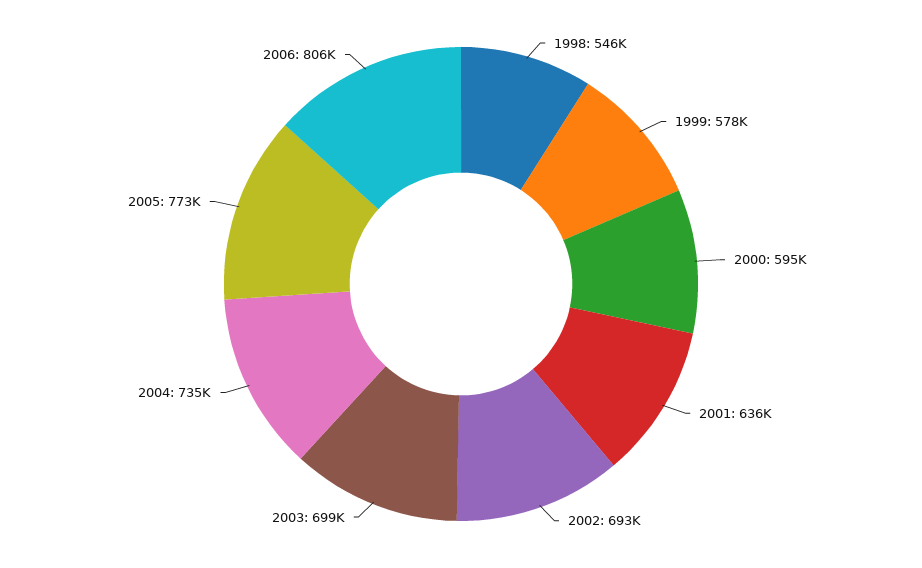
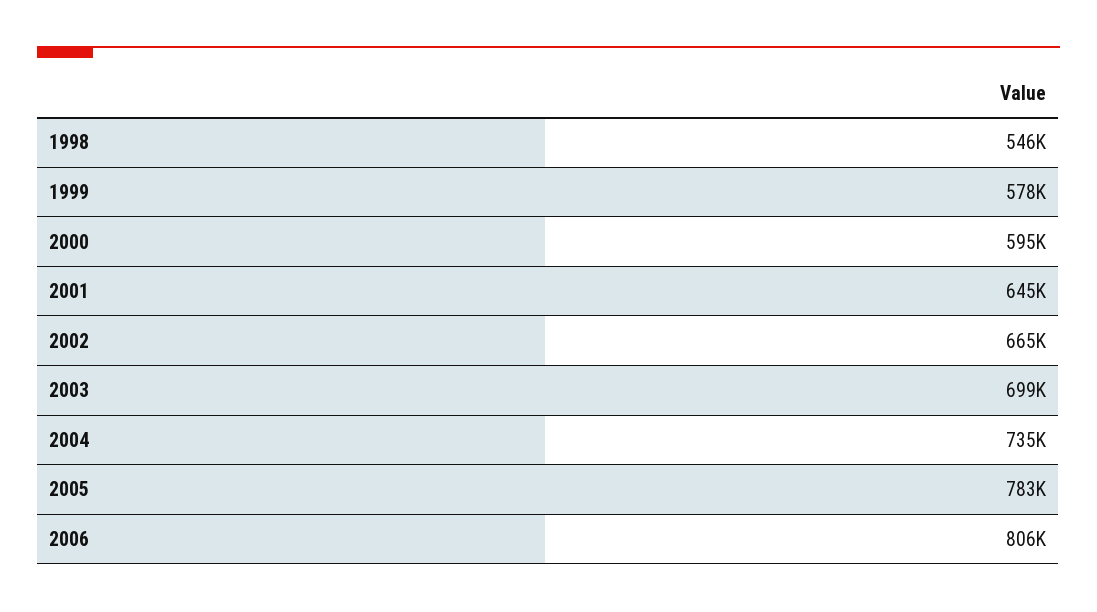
2001: 636000 -> 645000
2002: 693000 -> 665000
2005: 773000 -> 783000

